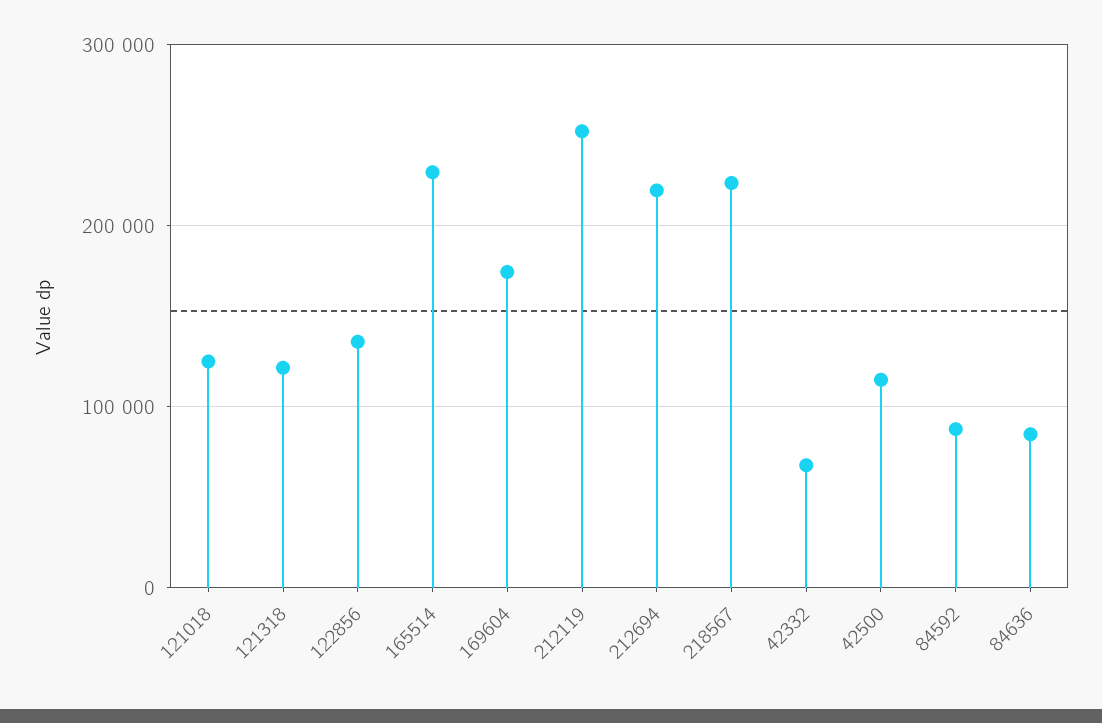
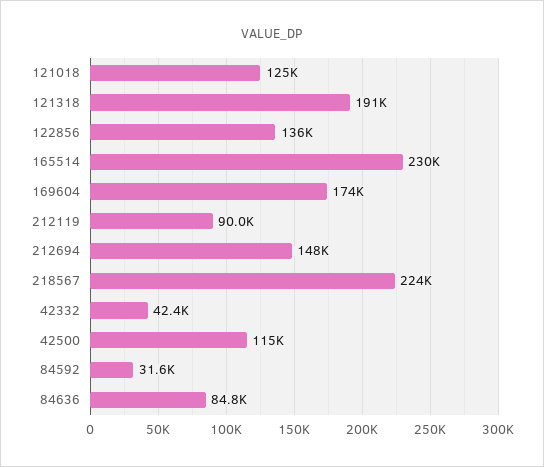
121318: 120000 -> 191000
212119: 250000 -> 90000
212694: 220000 -> 148000
42332: 70000 -> 42400
84592: 90000 -> 31600

